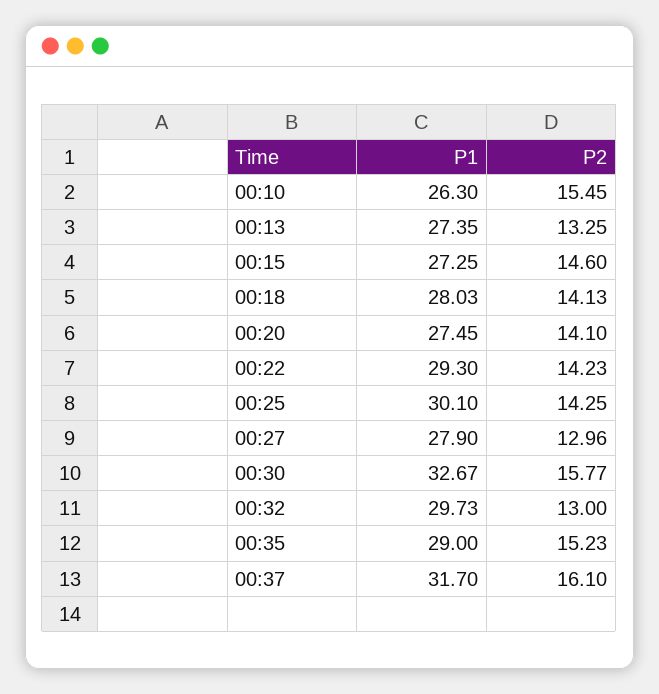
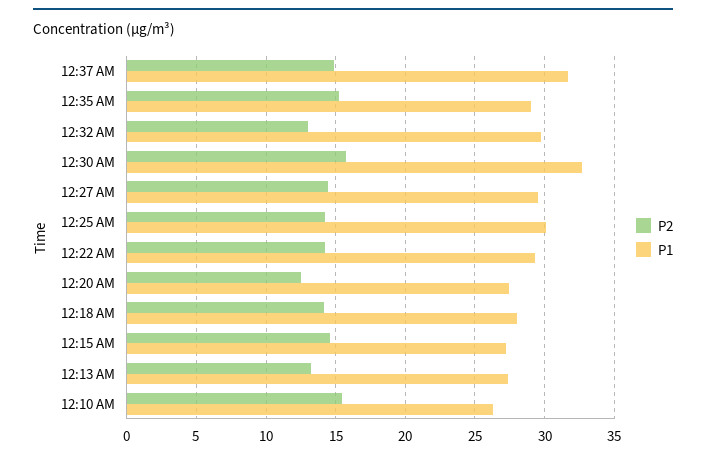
P2, 00:20: 14.1 -> 12.5
P1, 00:27: 27.9 -> 29.5
P2, 00:27: 12.96 -> 14.5
P2, 00:37: 16.1 -> 15

